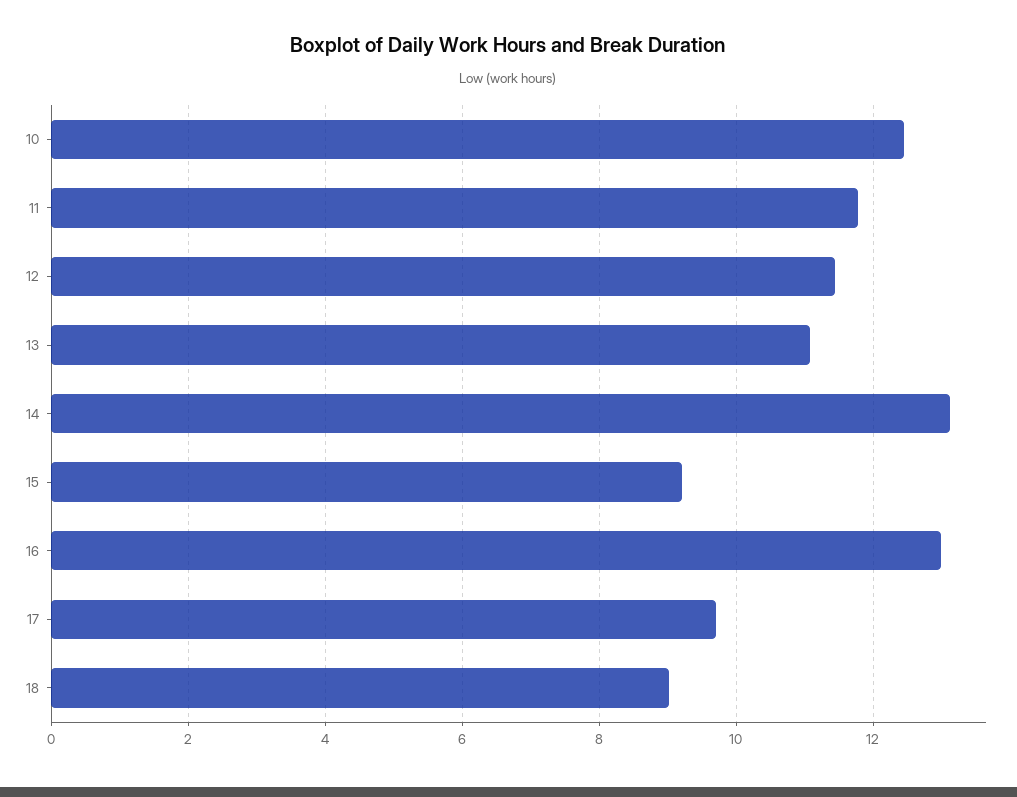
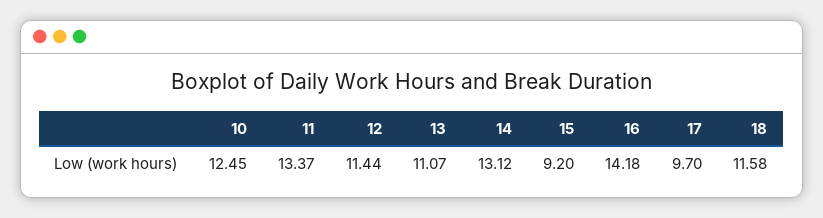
11: 11.8 -> 13.37
16: 13 -> 14.18
18: 9 -> 11.58

